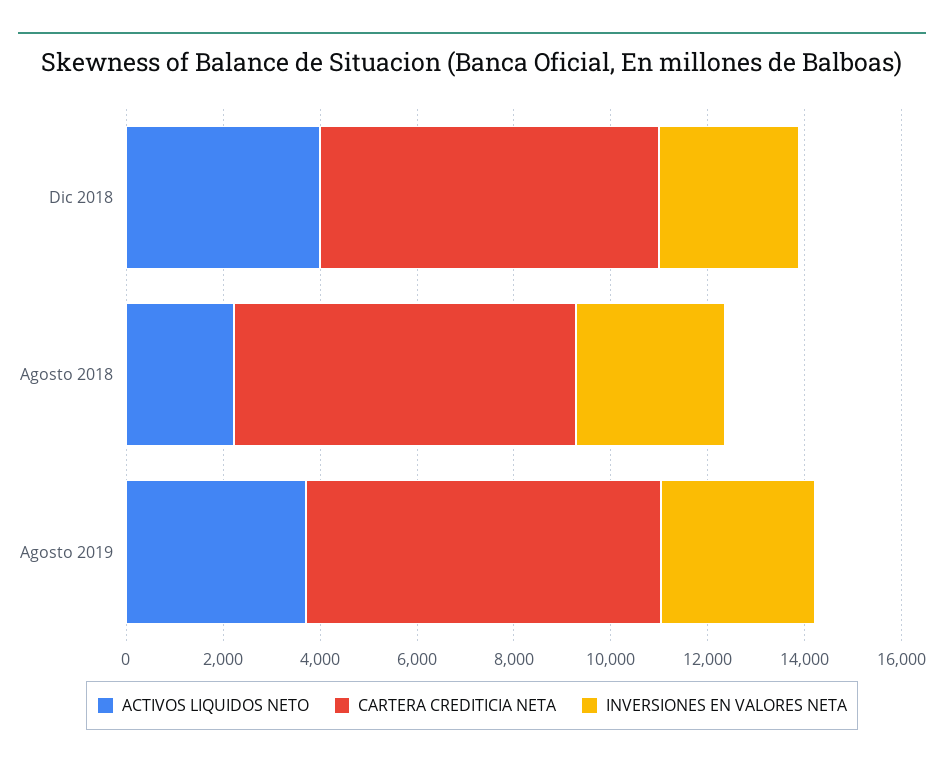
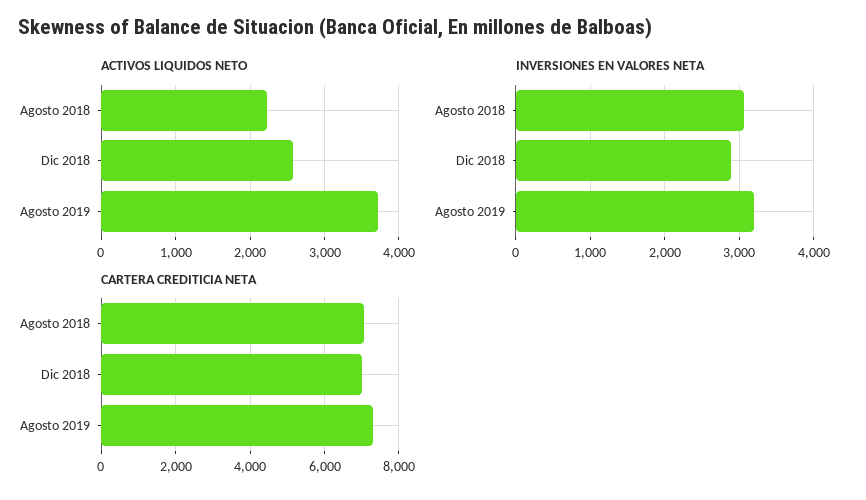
ACTIVOS LIQUIDOS NETO, Dic 2018: 4000 -> 2600

